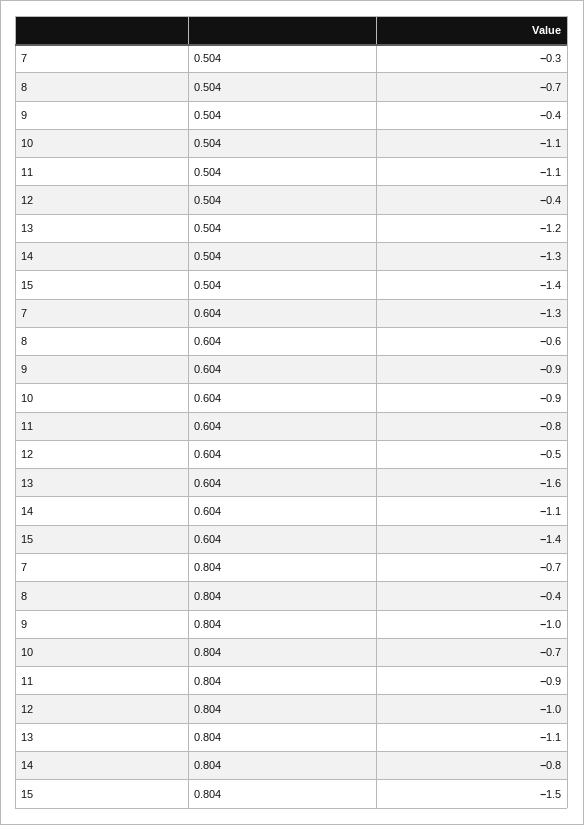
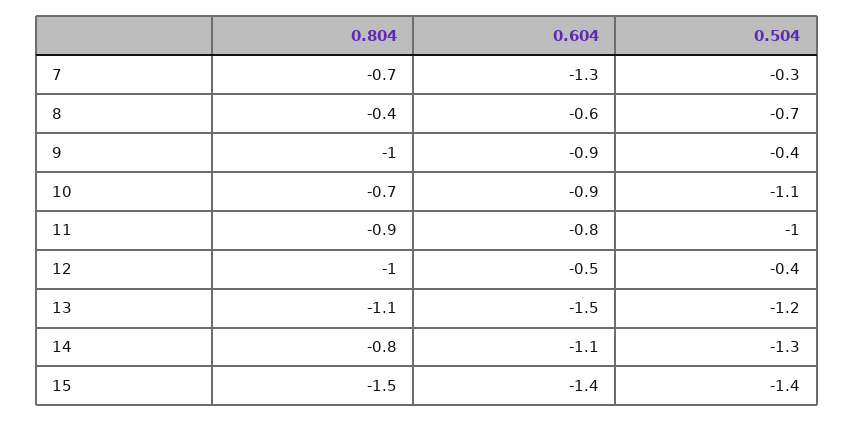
11, 0.504: -1.1 -> -1
13, 0.604: -1.6 -> -1.5

